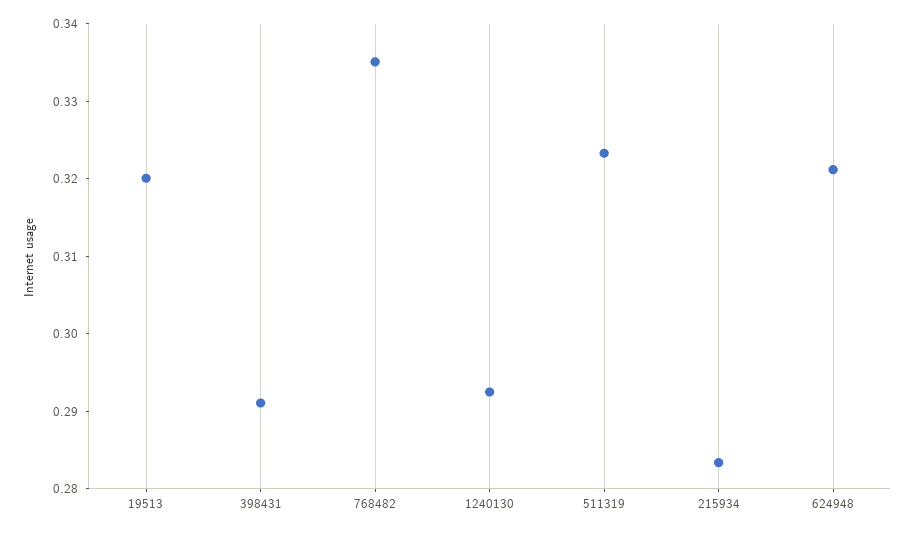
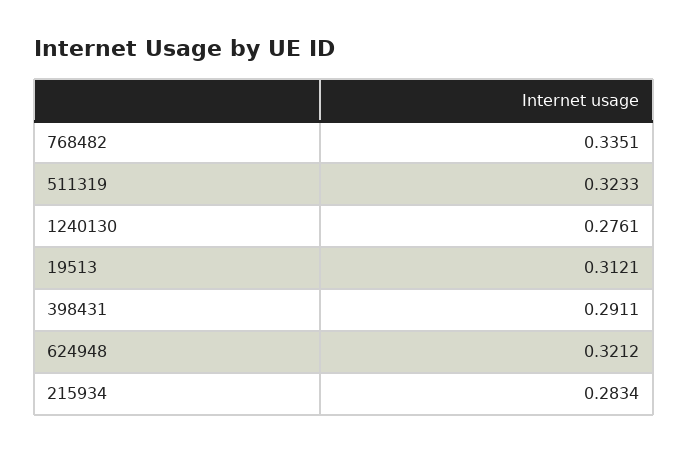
19513: 0.32 -> 0.3121
1240130: 0.292 -> 0.2761

